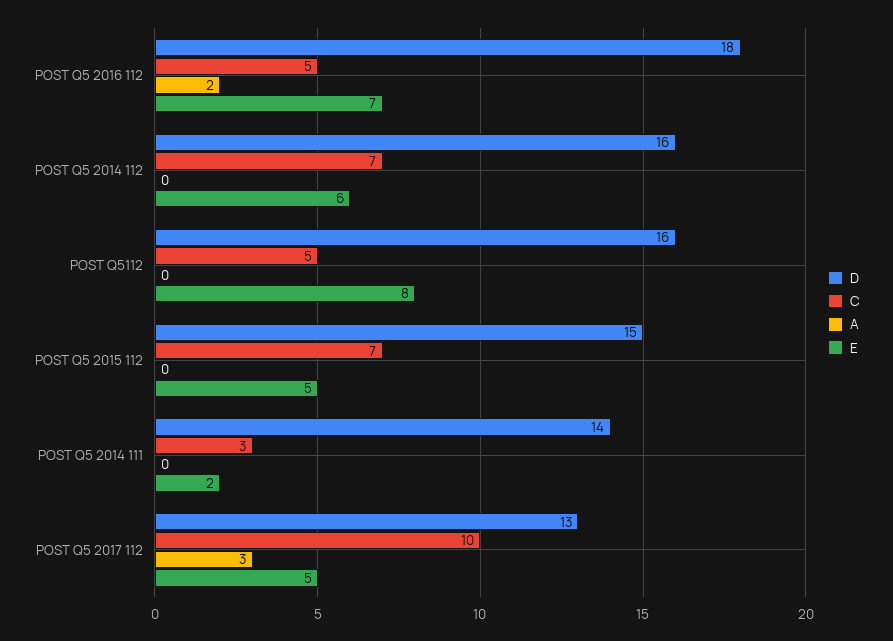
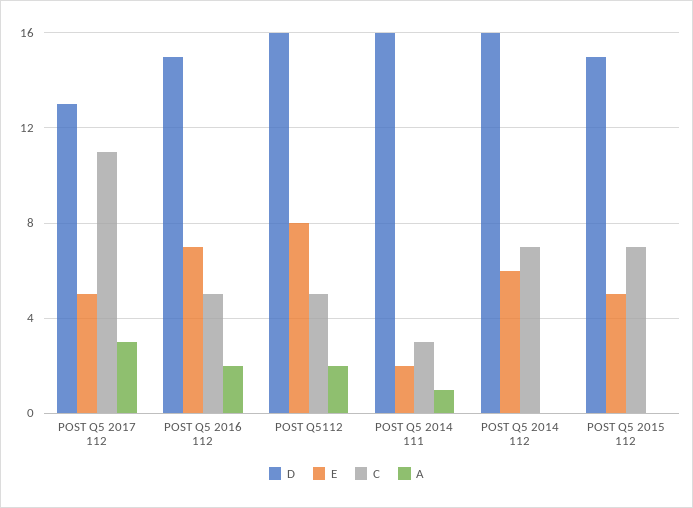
D, POST Q5 2016 112: 18 -> 15
A, POST Q5112: 0 -> 2
D, POST Q5 2014 111: 14 -> 16
A, POST Q5 2014 111: 0 -> 1
C, POST Q5 2017 112: 10 -> 11

